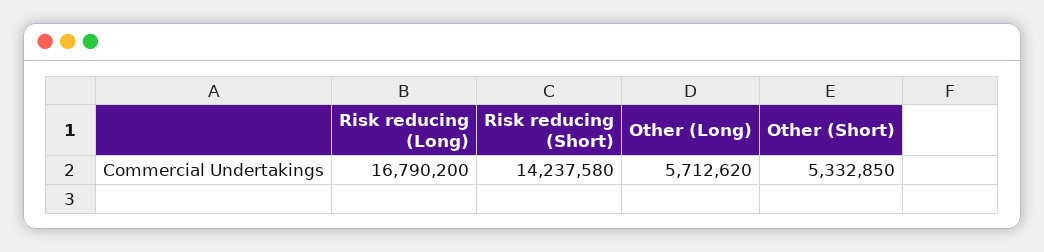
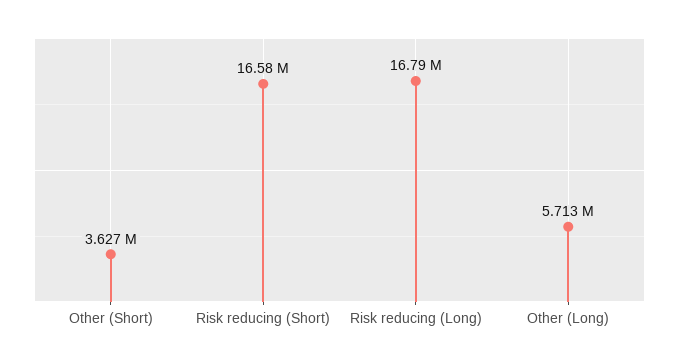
Risk reducing (Short): 14237580 -> 16580000
Other (Short): 5332850 -> 3627000

